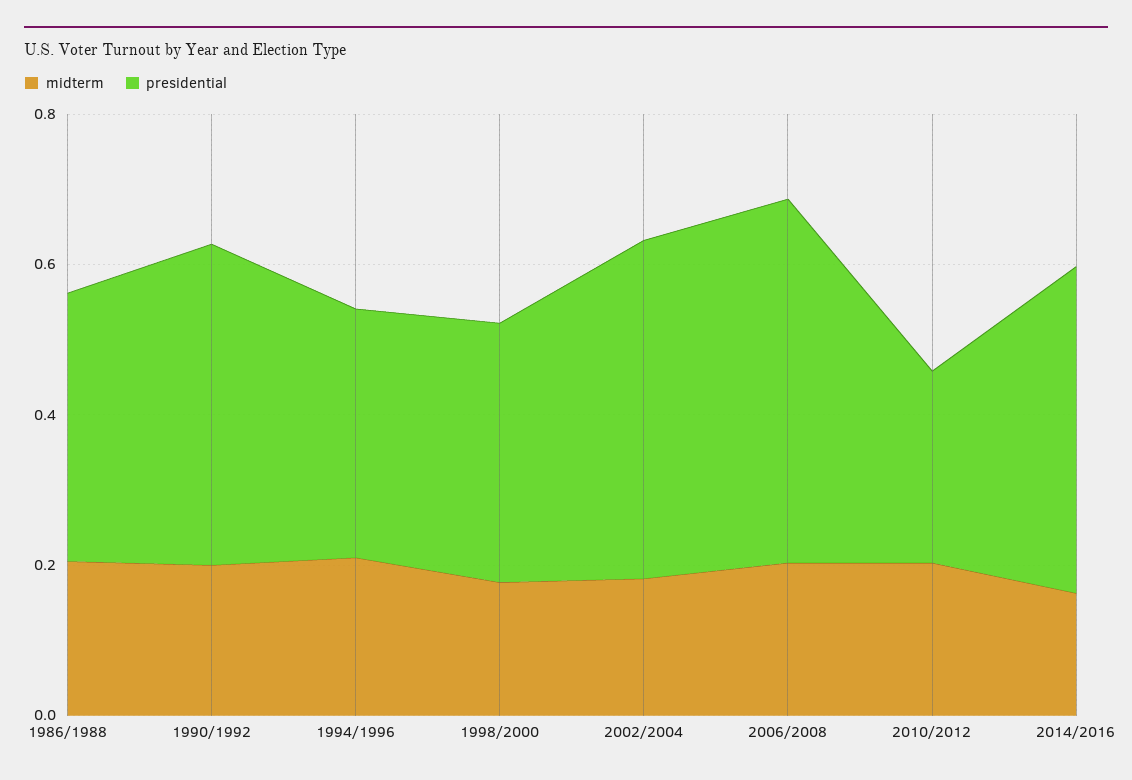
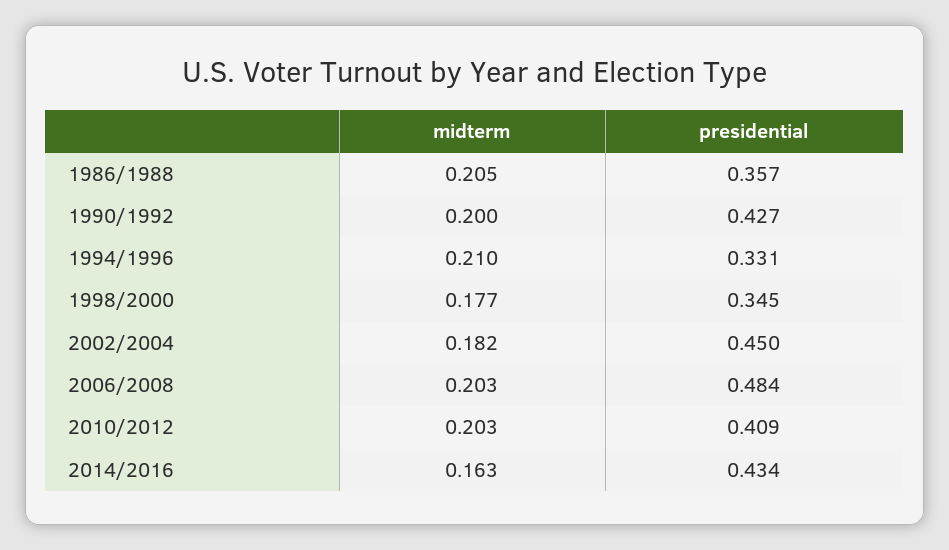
presidential, 2010/2012: 0.25 -> 0.409

